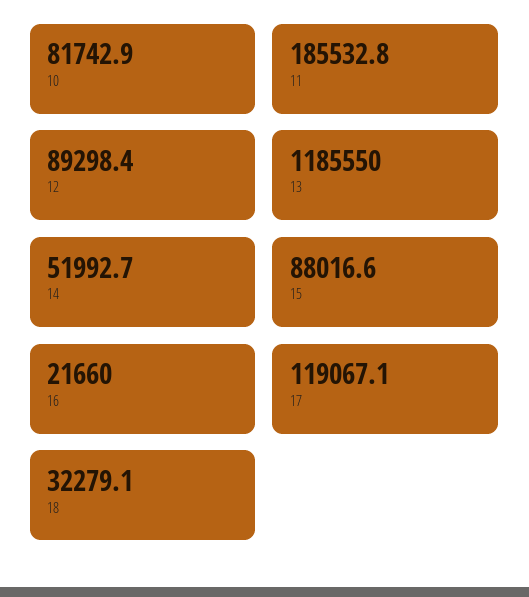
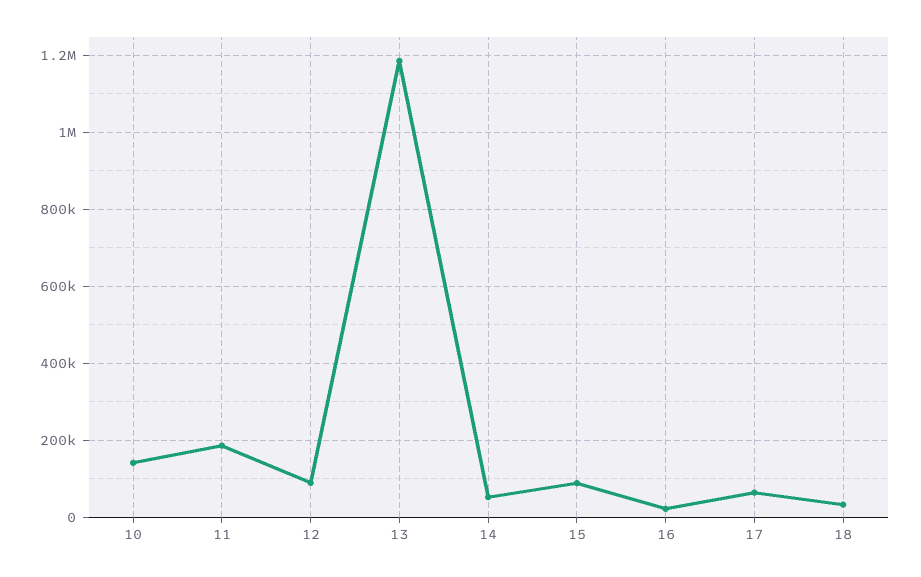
10: 81742.9 -> 140000
17: 119067.1 -> 60000

